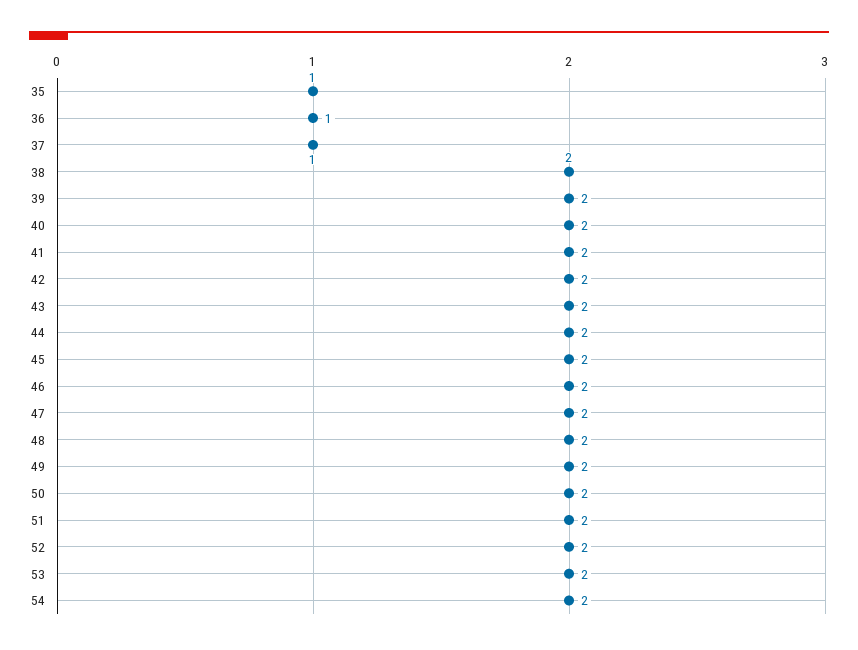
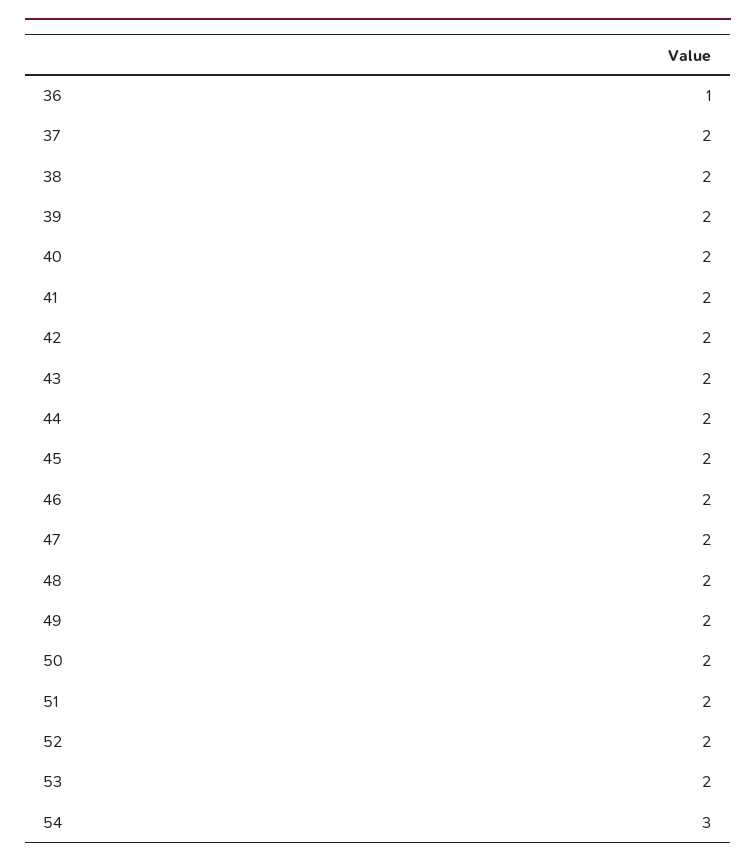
35: 1 -> none
37: 1 -> 2
54: 2 -> 3

